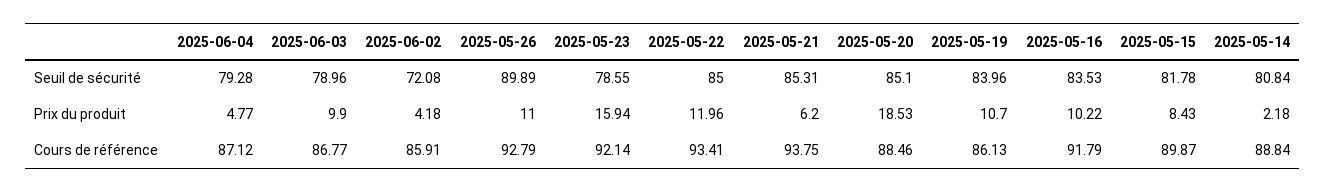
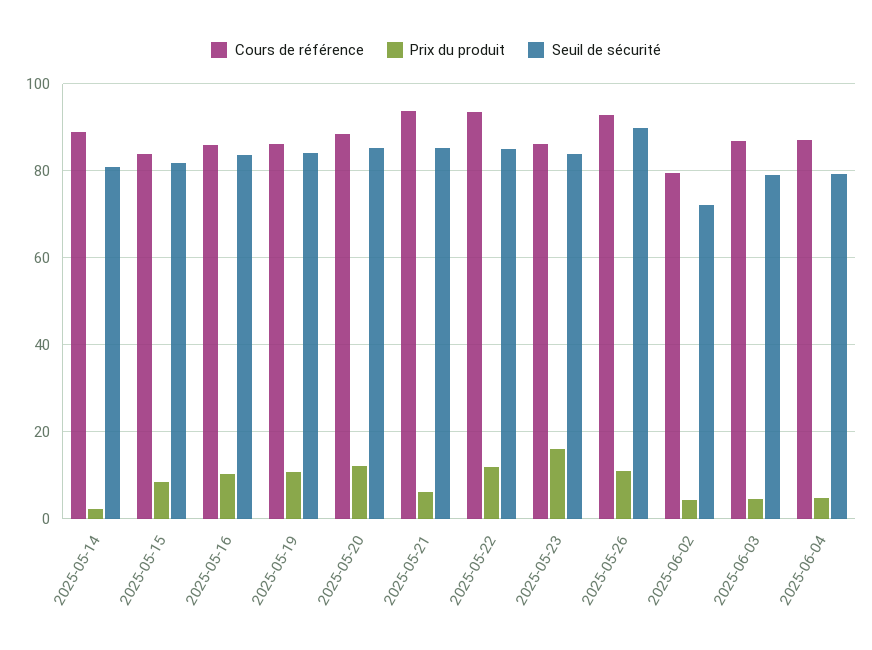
Seuil de sécurité, 2025-05-23: 78.55 -> 84
Prix du produit, 2025-06-03: 9.9 -> 4
Prix du produit, 2025-05-20: 18.53 -> 12
Cours de référence, 2025-06-02: 85.91 -> 80
Cours de référence, 2025-05-23: 92.14 -> 86
Cours de référence, 2025-05-16: 91.79 -> 86
Cours de référence, 2025-05-15: 89.87 -> 84

